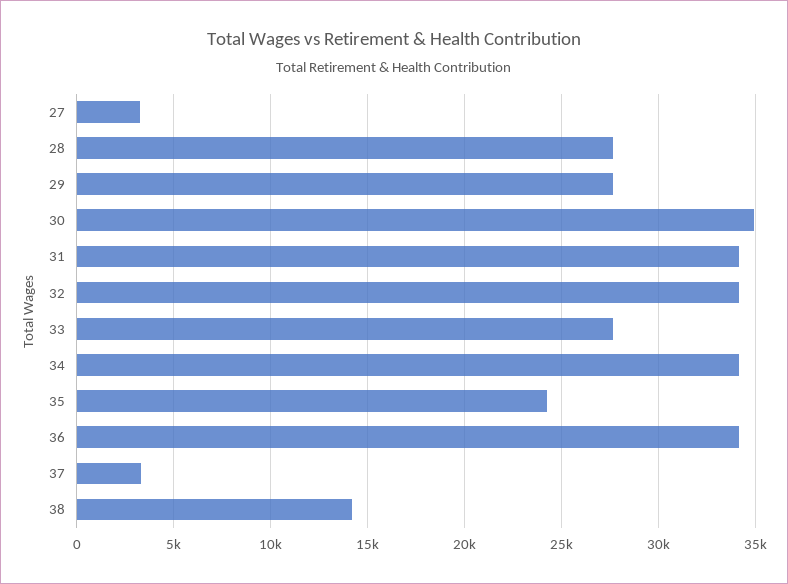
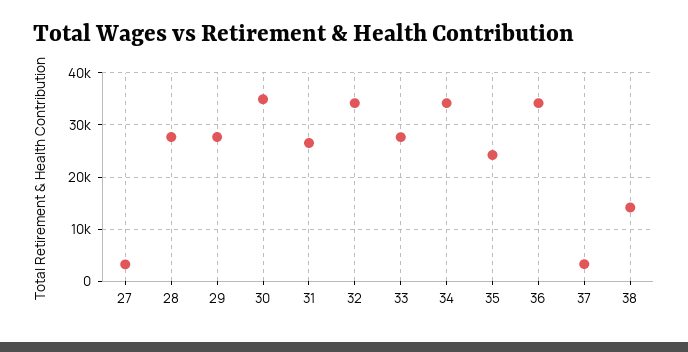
31: 34000 -> 26000

